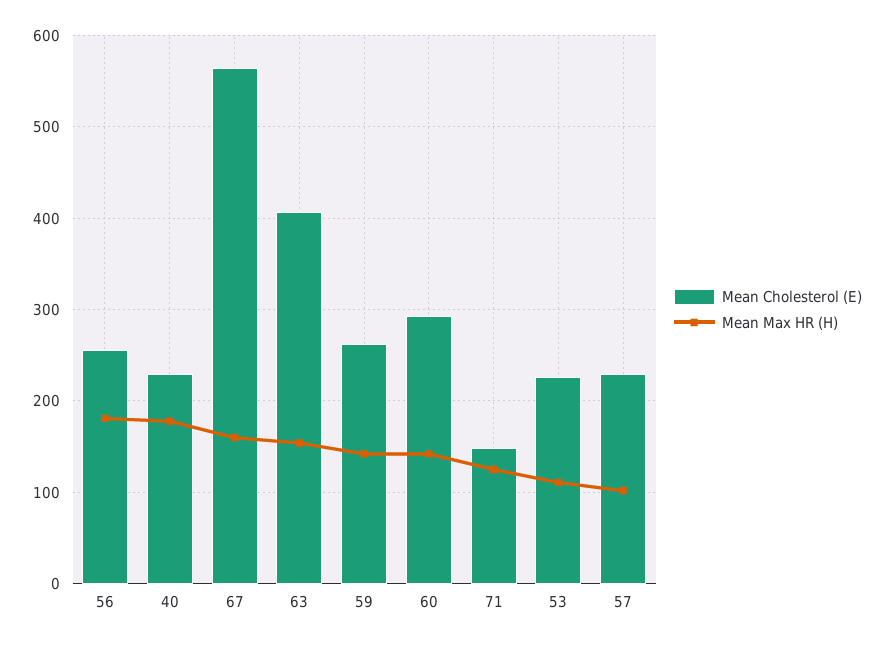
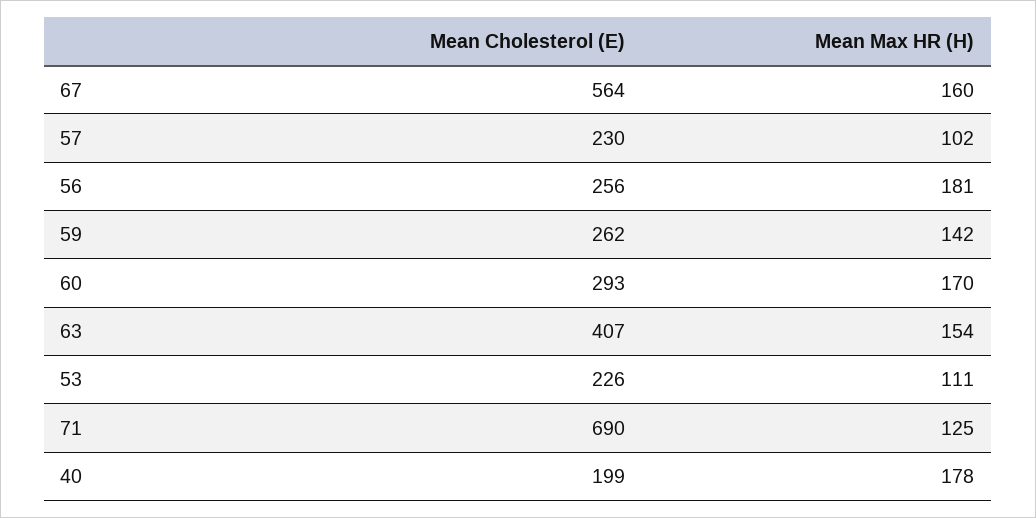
Mean Cholesterol (E), 40: 230 -> 199
Mean Max HR (H), 60: 140 -> 170
Mean Cholesterol (E), 71: 150 -> 690

